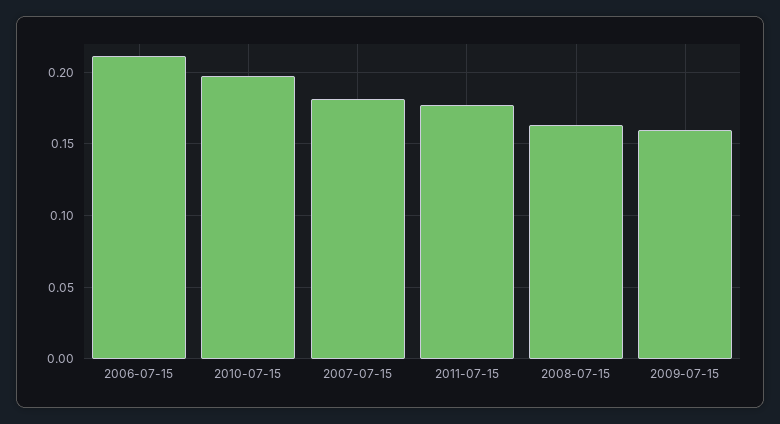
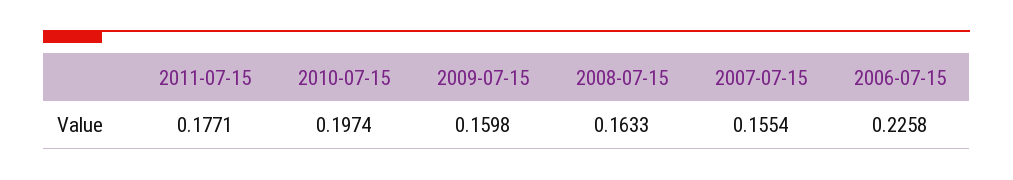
2006-07-15: 0.21 -> 0.2258
2007-07-15: 0.18 -> 0.1554

